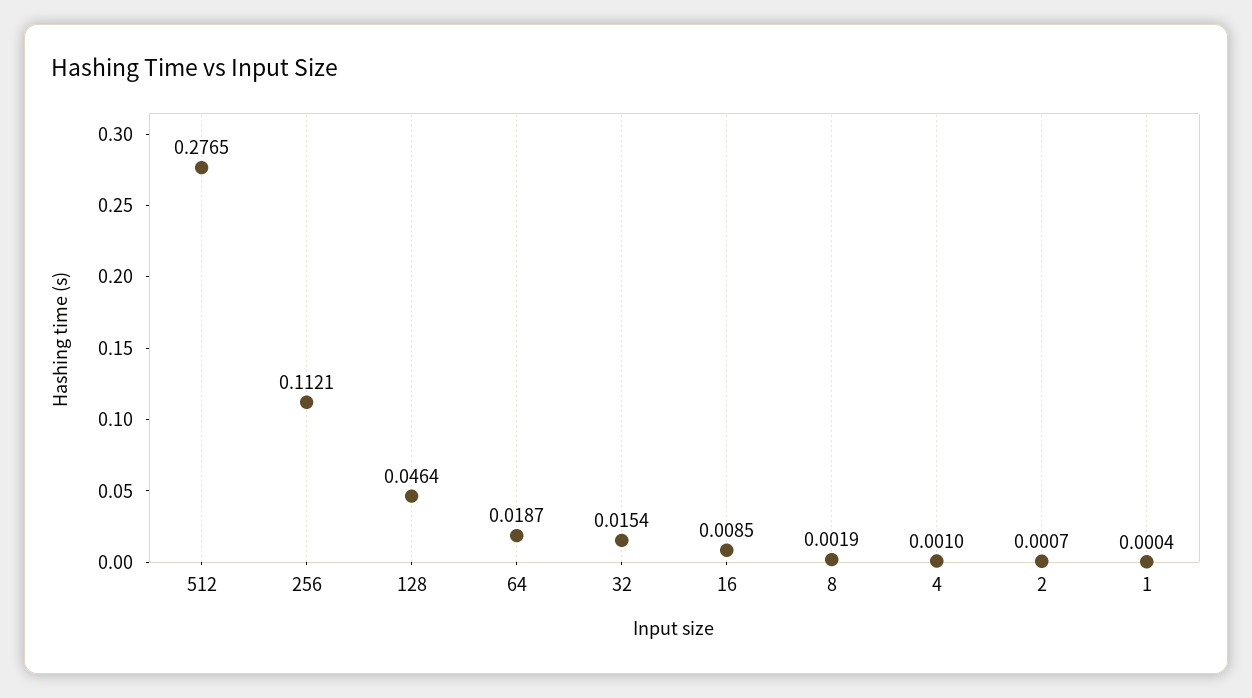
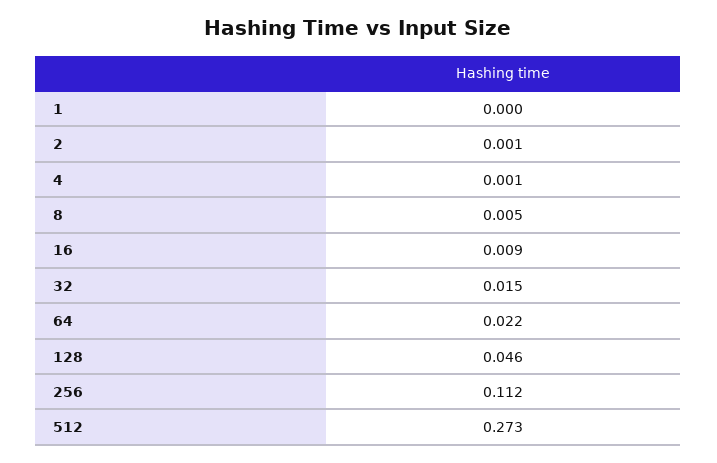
512: 0.2765 -> 0.273
64: 0.0187 -> 0.022
8: 0.0019 -> 0.005

